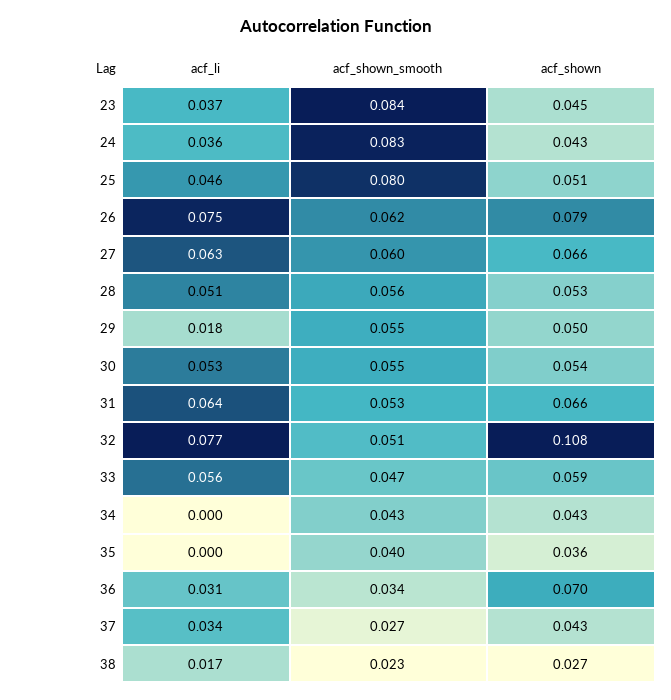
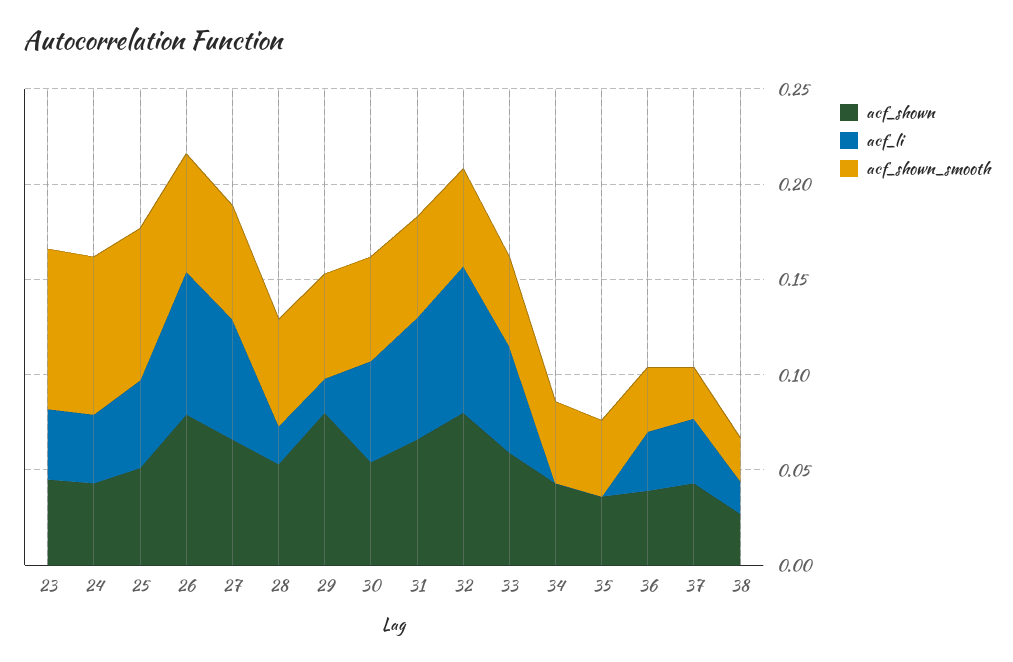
acf_li, 28: 0.051 -> 0.02
acf_shown, 29: 0.05 -> 0.08
acf_shown, 32: 0.108 -> 0.08
acf_shown, 36: 0.07 -> 0.04

